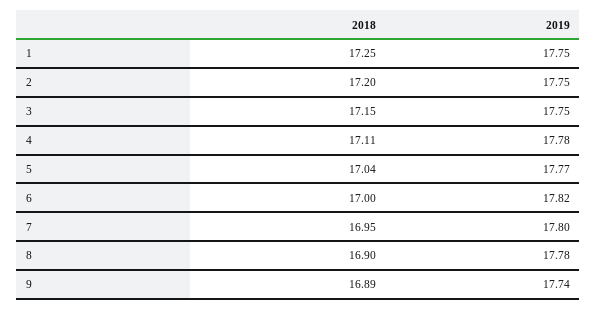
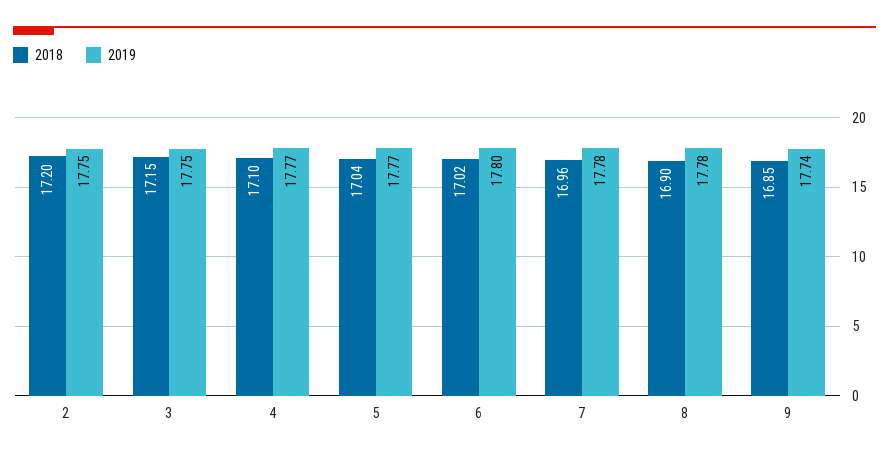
2018, 1: 17.25 -> none
2019, 1: 17.75 -> none
2018, 4: 17.11 -> 17.1
2019, 4: 17.78 -> 17.77
2018, 6: 17 -> 17.02
2019, 6: 17.82 -> 17.8
2018, 7: 16.95 -> 16.96
2019, 7: 17.8 -> 17.78
2018, 9: 16.89 -> 16.85

